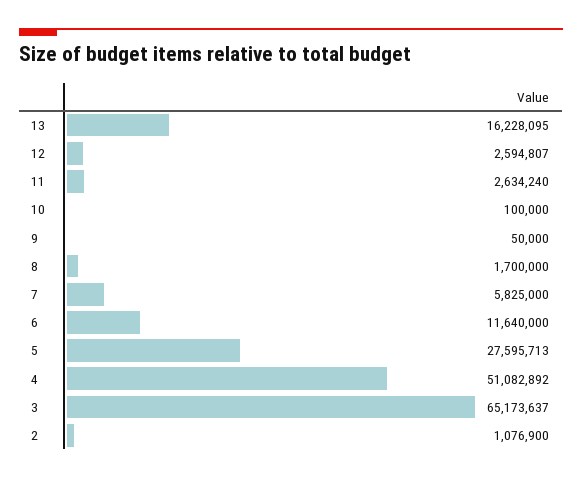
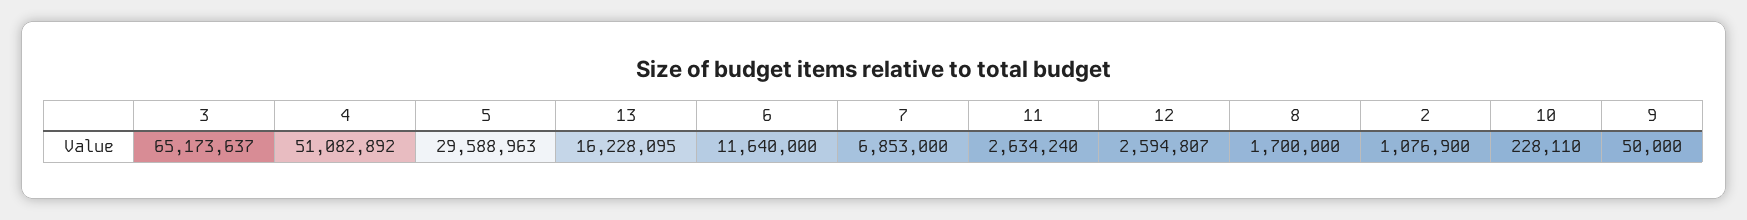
10: 100000 -> 228110
7: 5825000 -> 6853000
5: 27595713 -> 29588963

